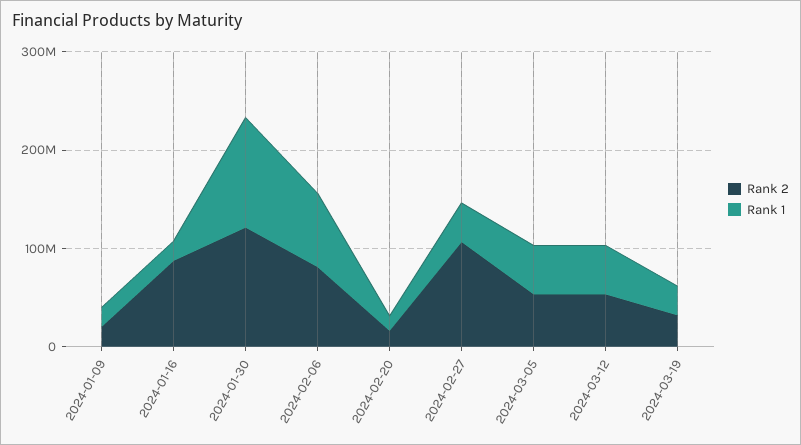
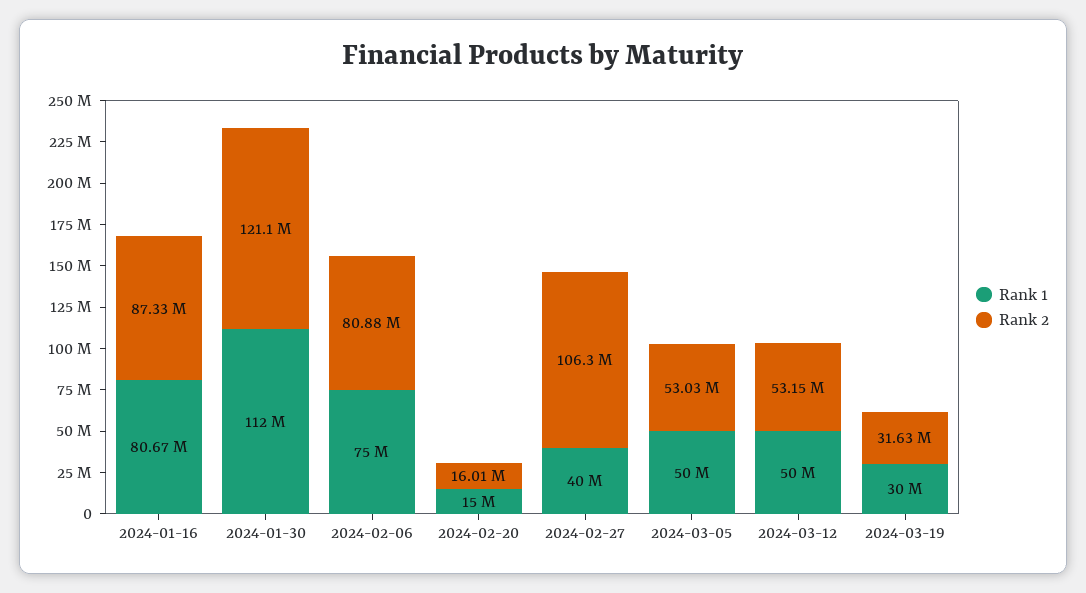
Rank 2, 2024-01-09: 20000000 -> none
Rank 1, 2024-01-09: 20000000 -> none
Rank 1, 2024-01-16: 20000000 -> 80670000

